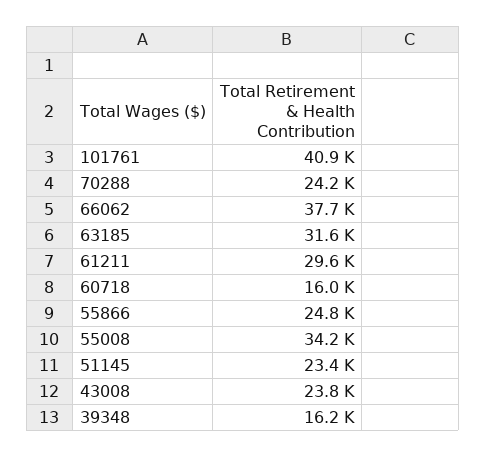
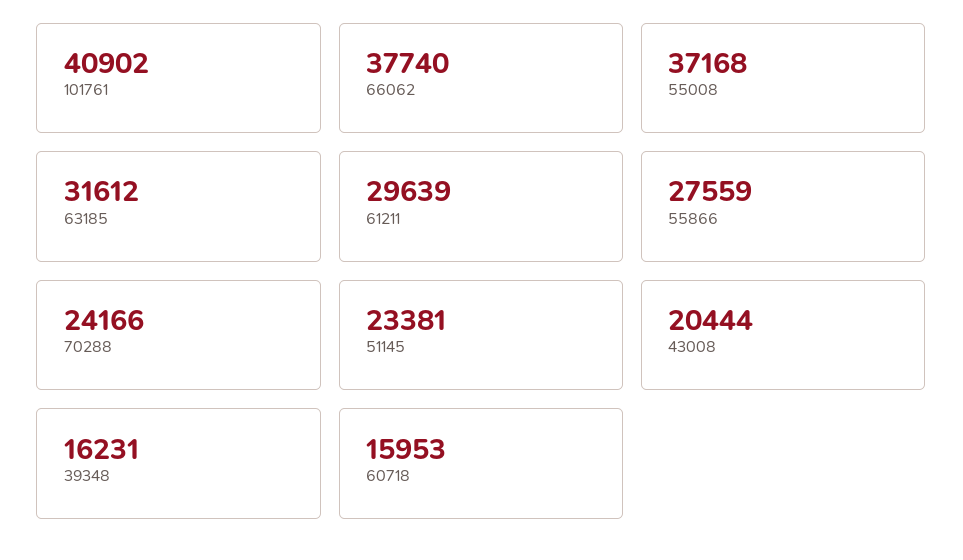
55866: 24800 -> 27559
55008: 34200 -> 37168
43008: 23800 -> 20444

